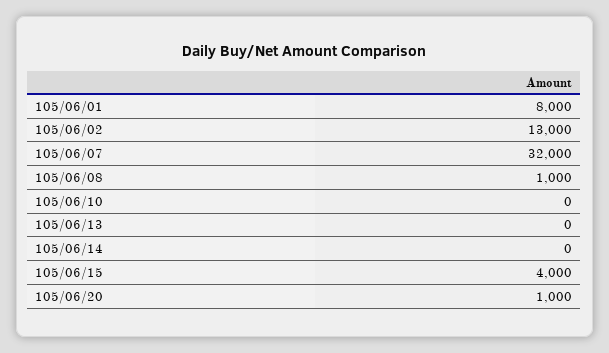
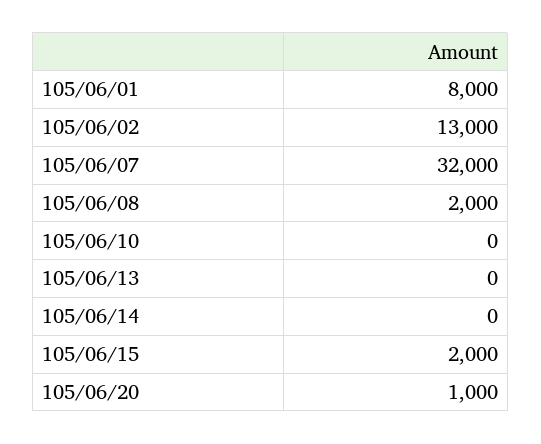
105/06/08: 1000 -> 2000
105/06/15: 4000 -> 2000

